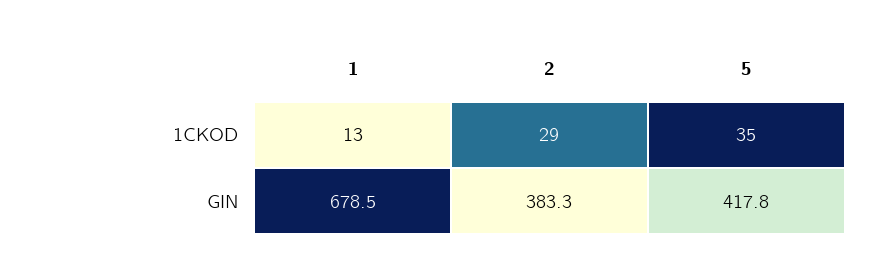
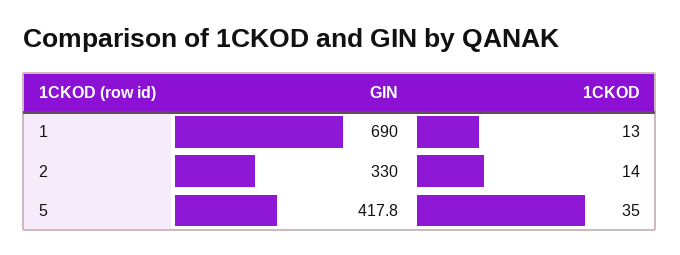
2, 1CKOD: 29 -> 14
1, GIN: 678.5 -> 690
2, GIN: 383.3 -> 330

